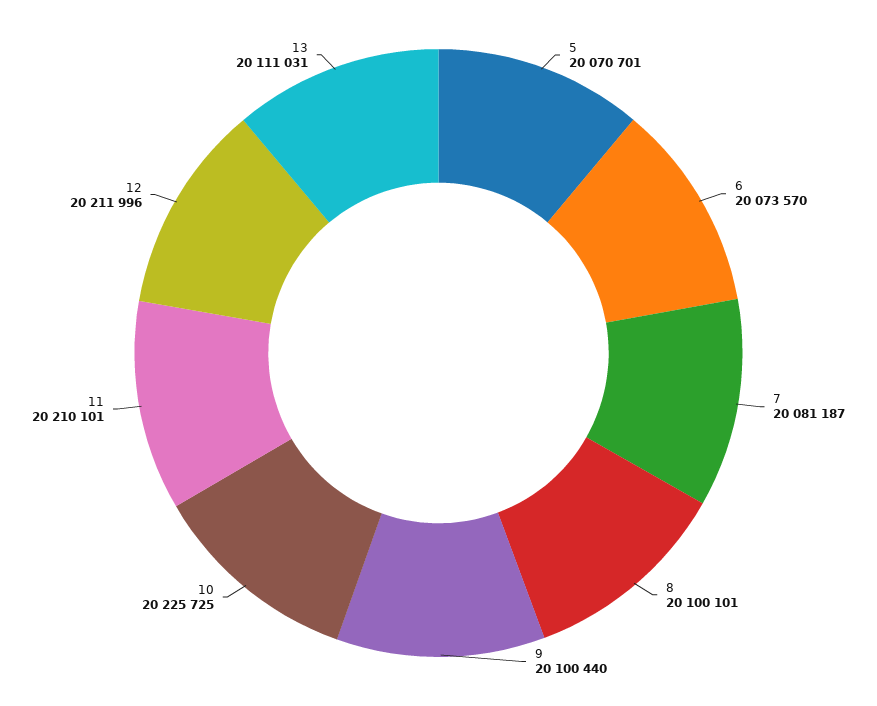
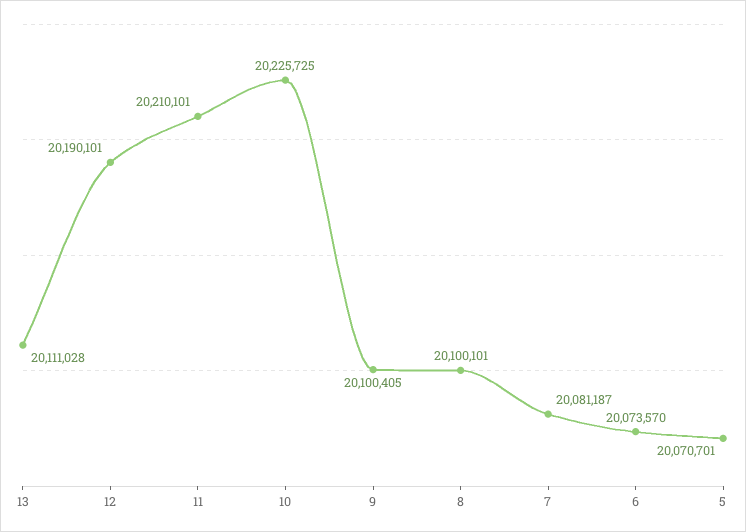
9: 20100440 -> 20100405
12: 20211996 -> 20190101
13: 20111031 -> 20111028

